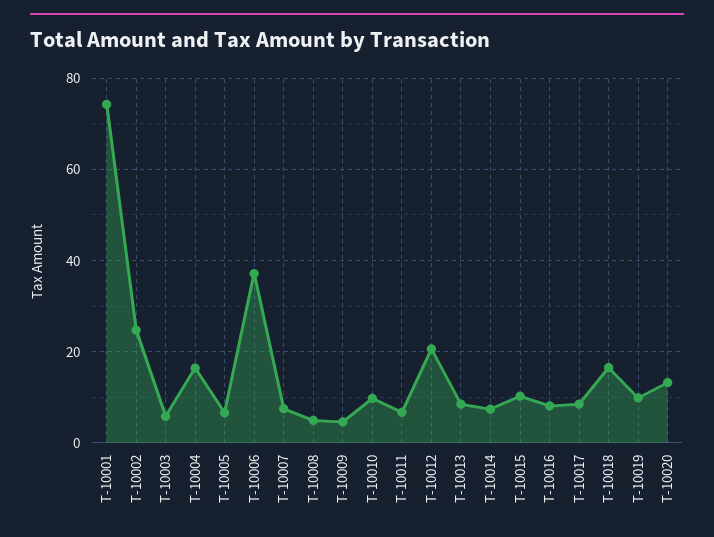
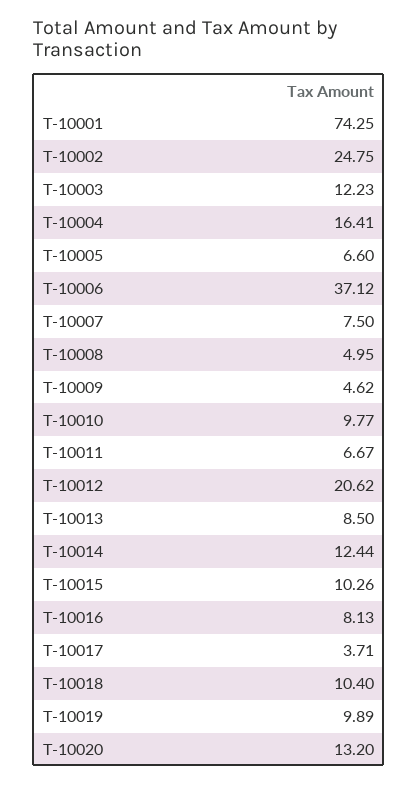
T-10003: 6 -> 12.23
T-10014: 8 -> 12.44
T-10017: 8 -> 3.71
T-10018: 16 -> 10.4

